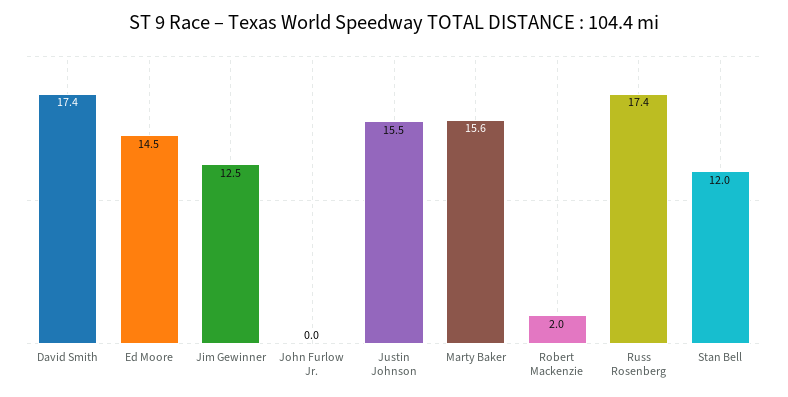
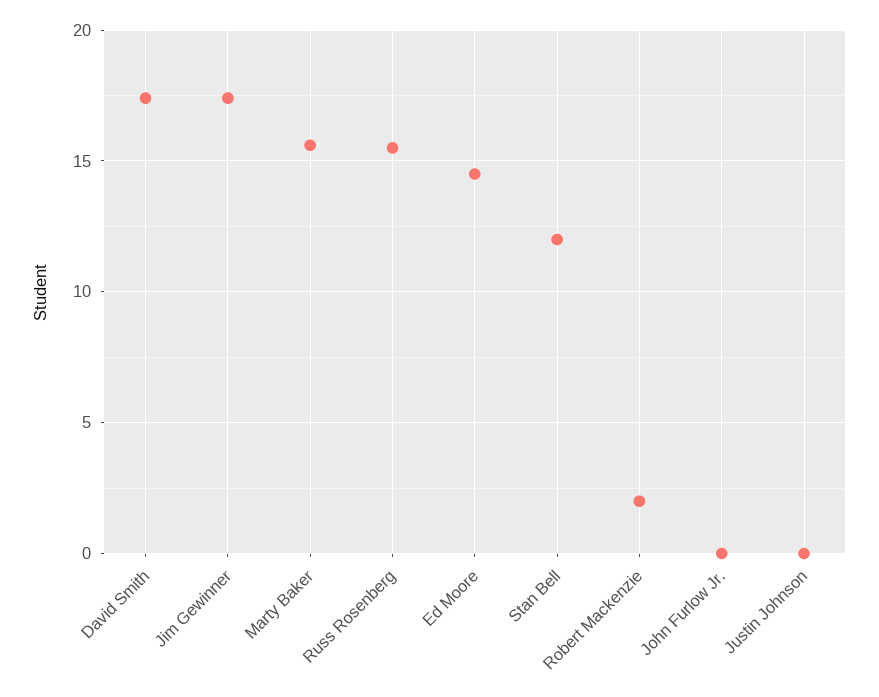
Jim Gewinner: 12.5 -> 17.5
Justin Johnson: 15.5 -> 0
Russ Rosenberg: 17.4 -> 15.5

